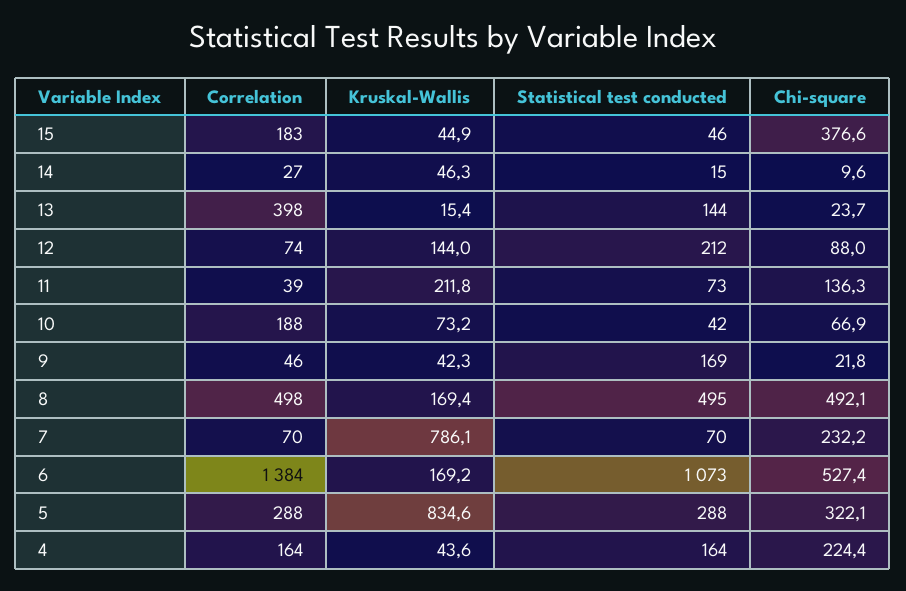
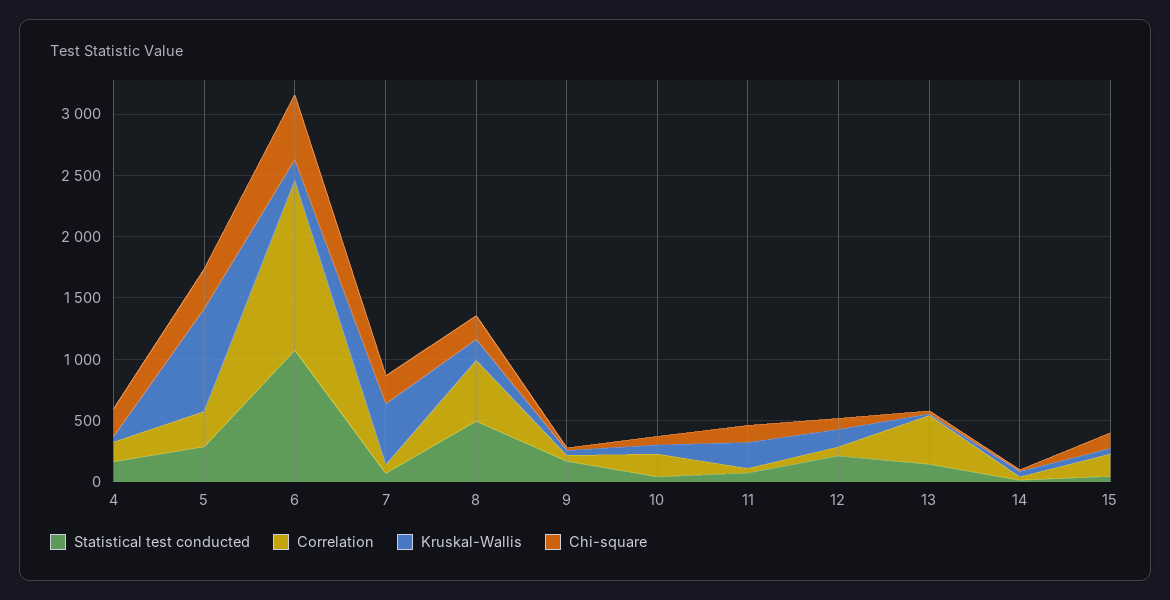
Chi-square, 15: 376.6 -> 100
Chi-square, 8: 492.1 -> 200
Kruskal-Wallis, 7: 786.1 -> 500

